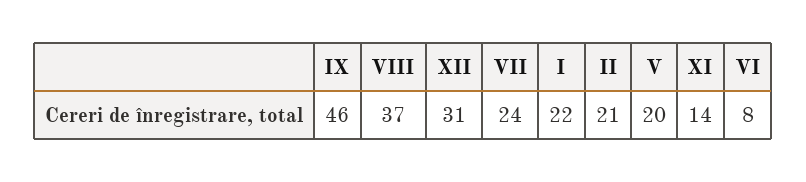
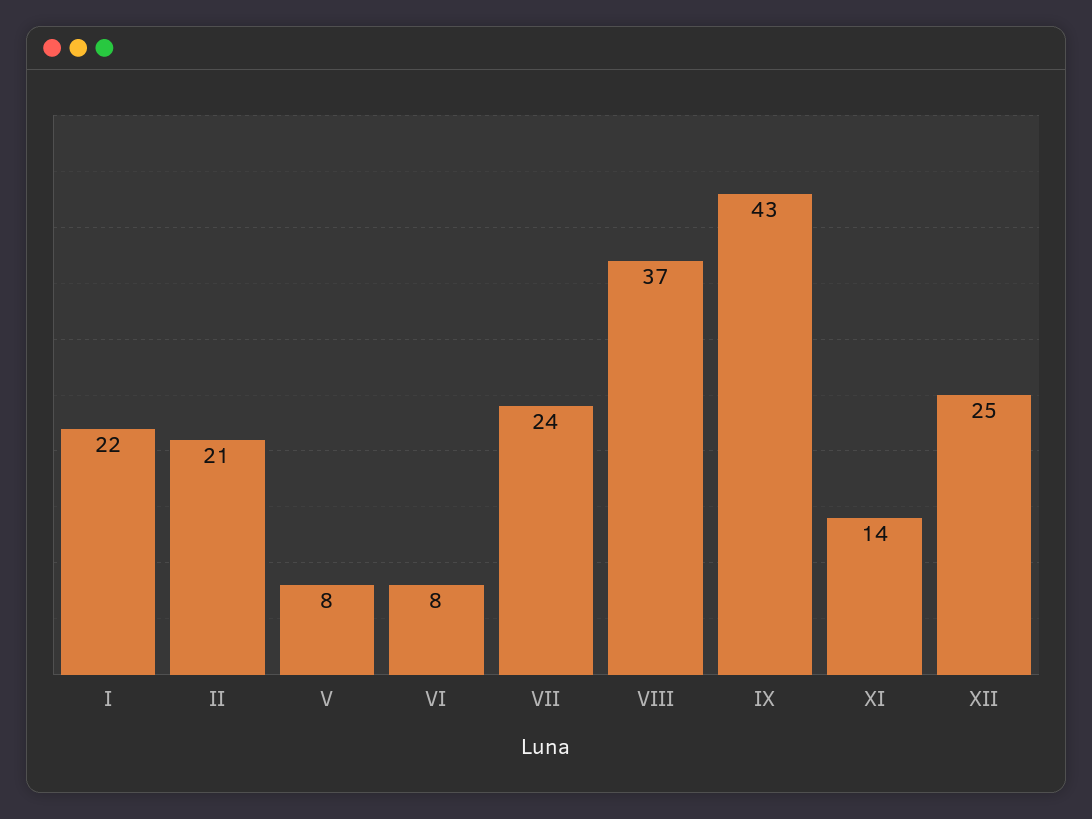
IX: 46 -> 43
XII: 31 -> 25
V: 20 -> 8

